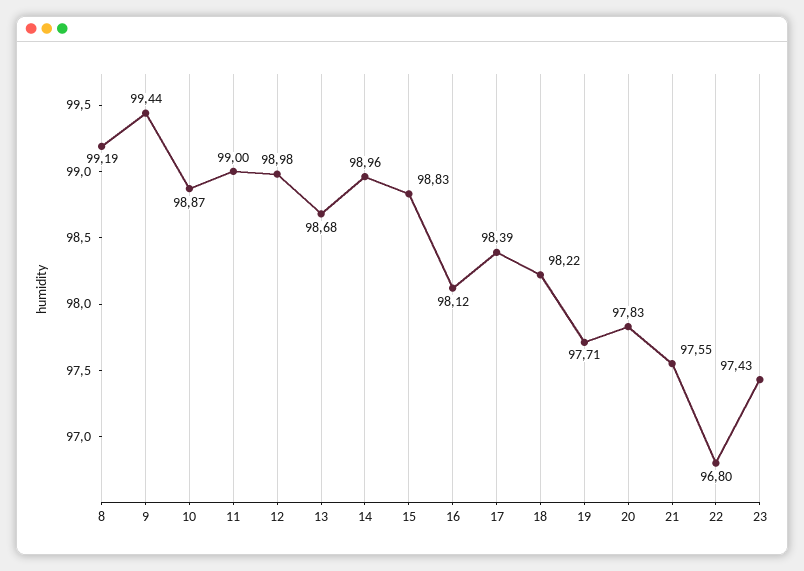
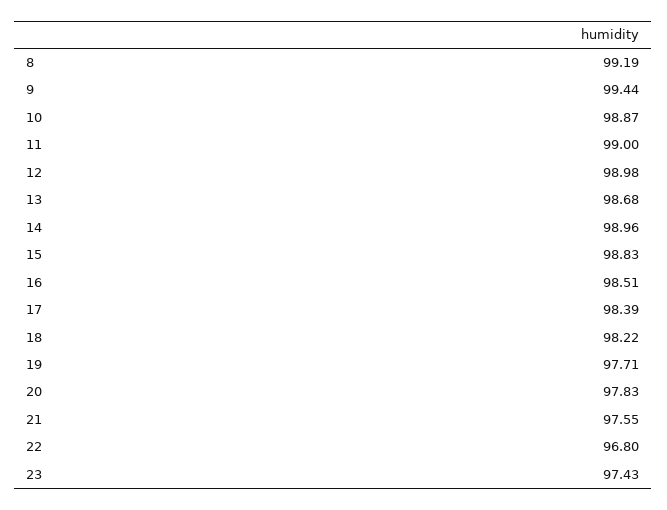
16: 98.12 -> 98.51

